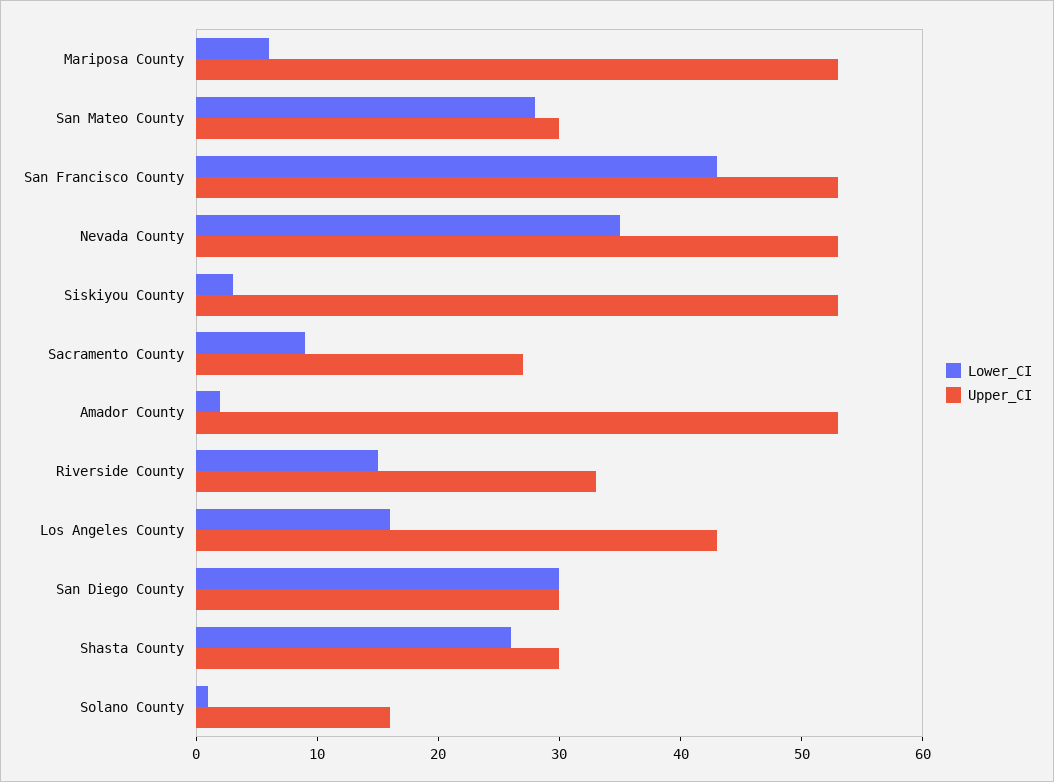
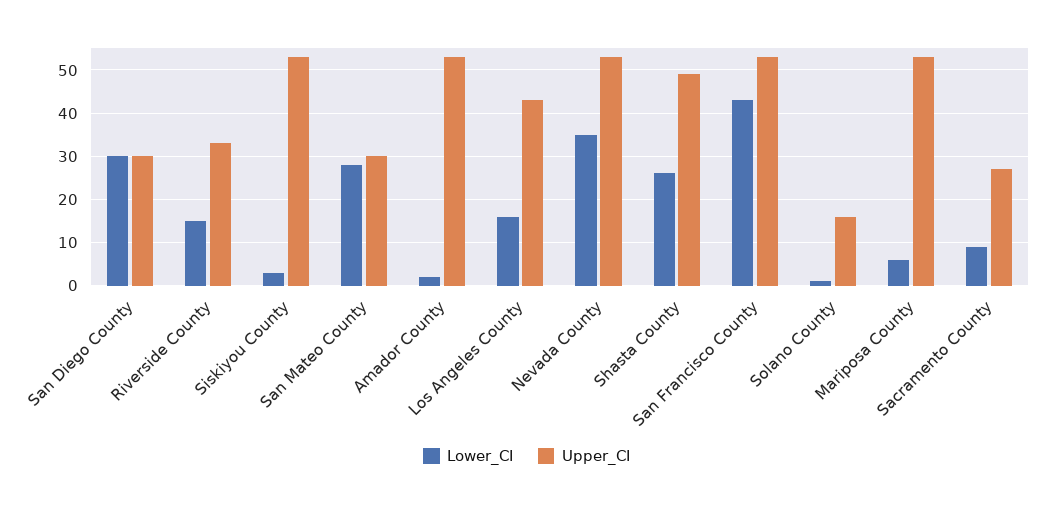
Upper_CI, Shasta County: 30 -> 50

